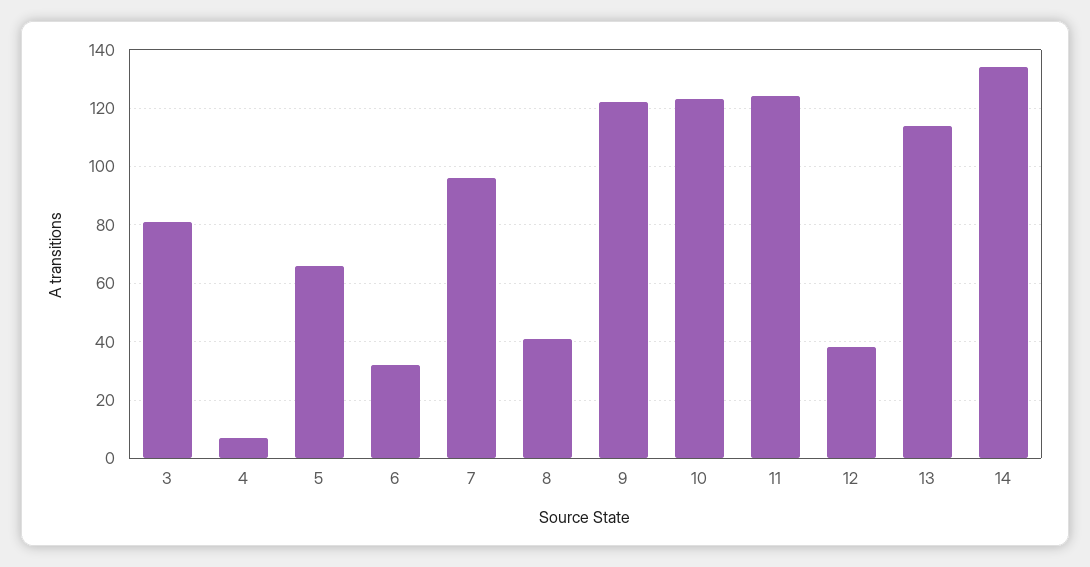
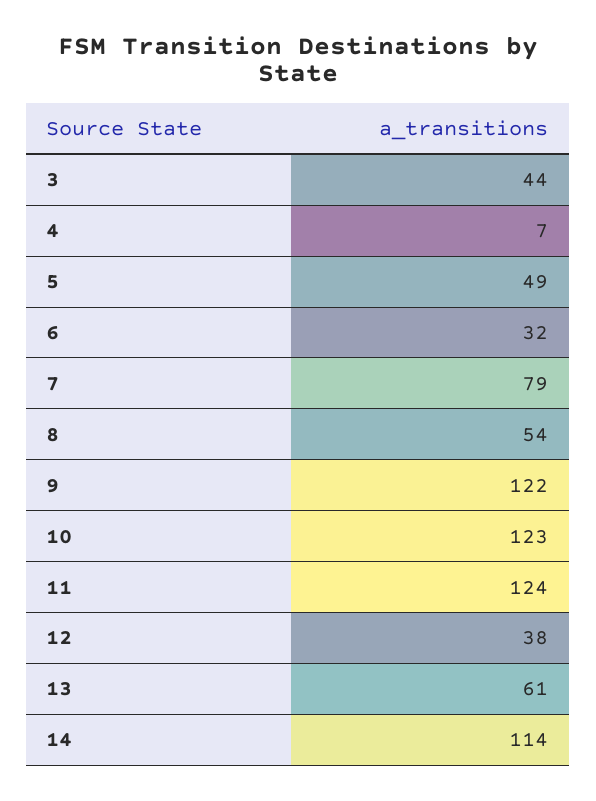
3: 80 -> 44
5: 65 -> 49
7: 95 -> 79
8: 40 -> 54
13: 115 -> 61
14: 135 -> 114

